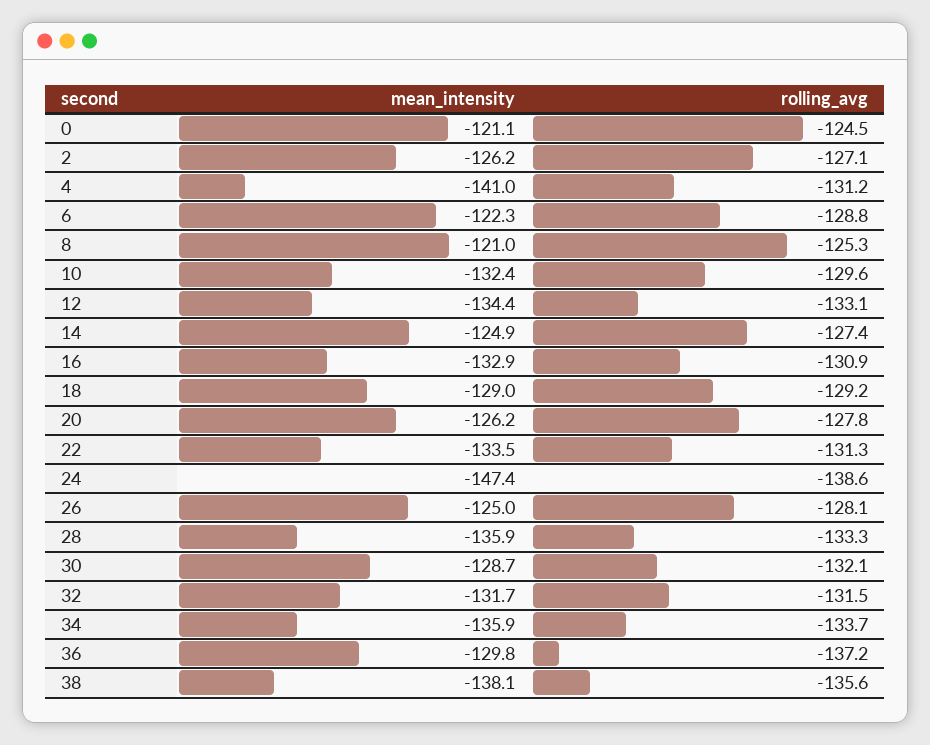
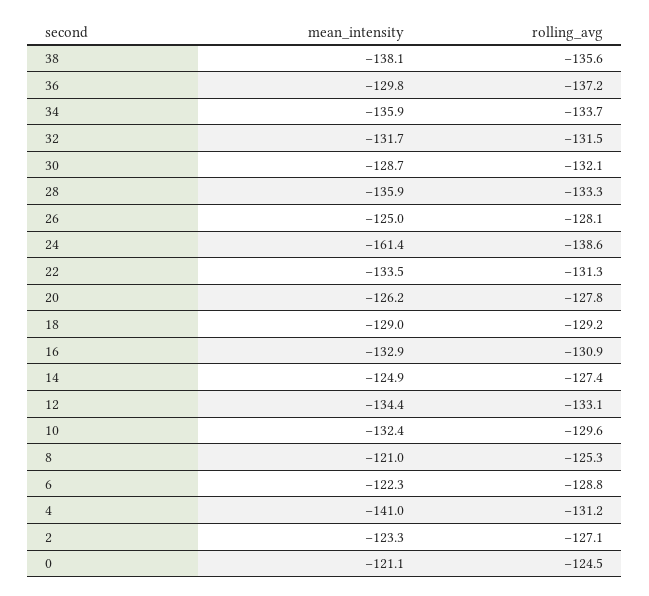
mean_intensity, 2: -126.2 -> -123.3
mean_intensity, 24: -147.4 -> -161.4

